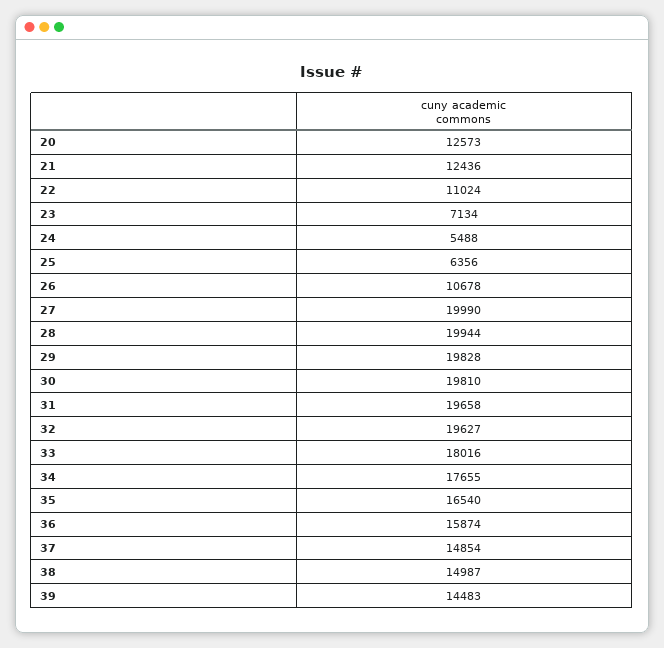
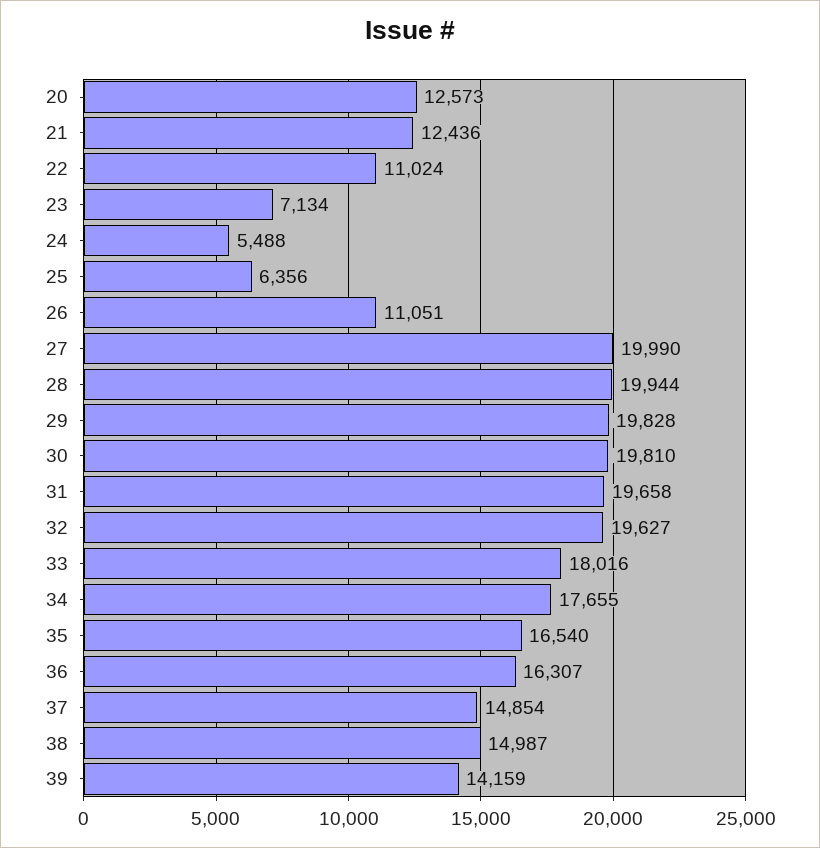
26: 10678 -> 11051
36: 15874 -> 16307
39: 14483 -> 14159

